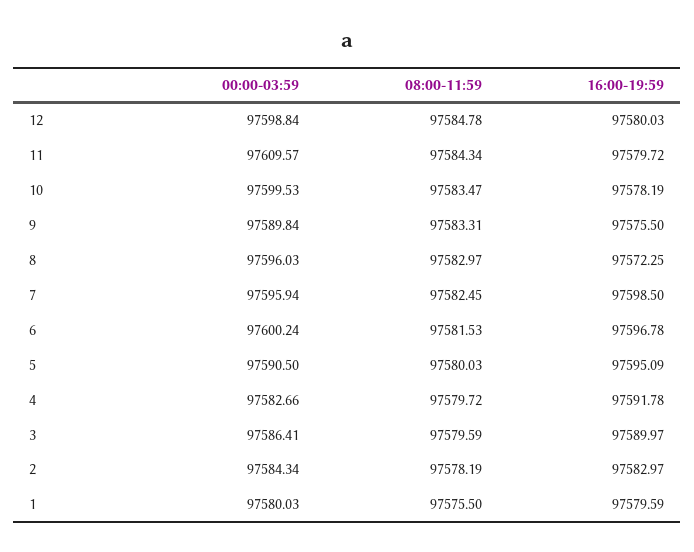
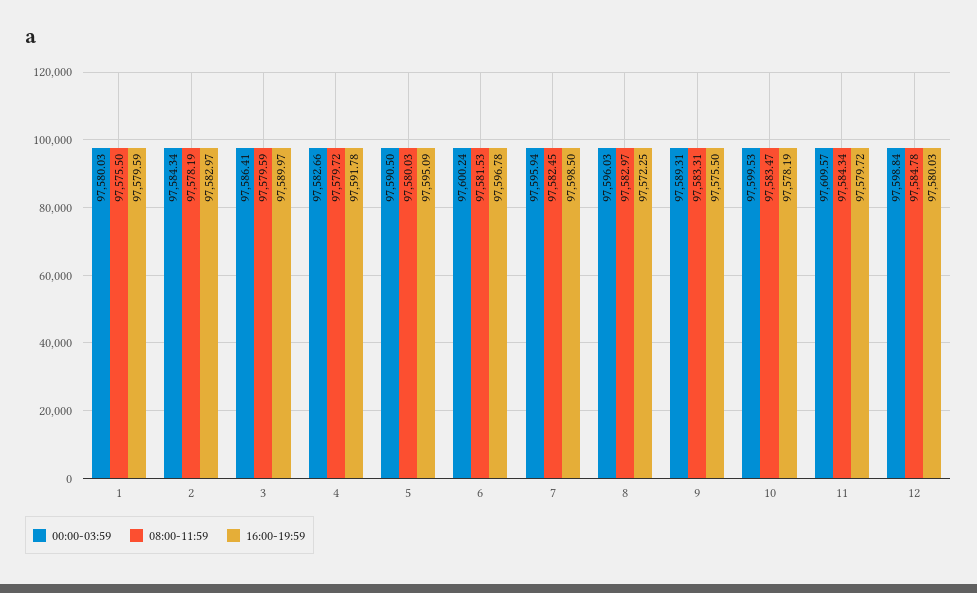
00:00-03:59, 9: 97589.84 -> 97589.31

